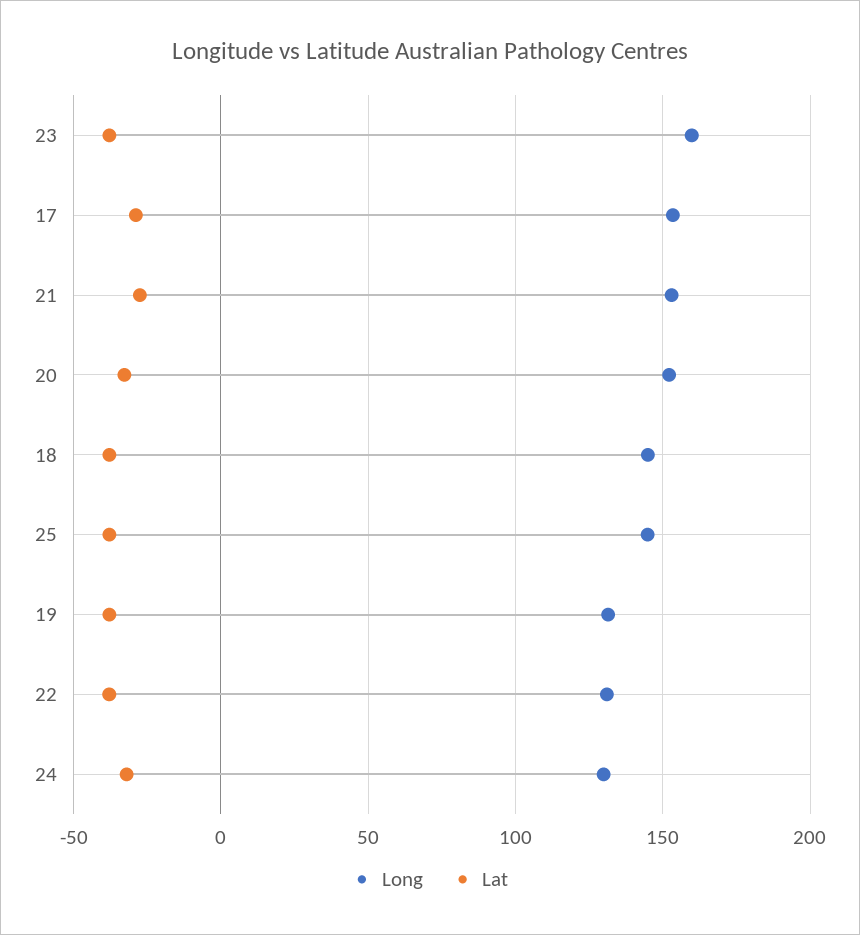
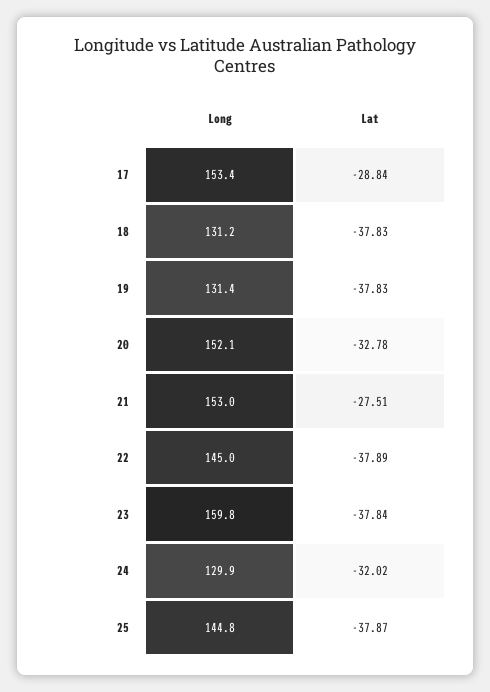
Long, 18: 145 -> 131.2
Long, 22: 130 -> 145

